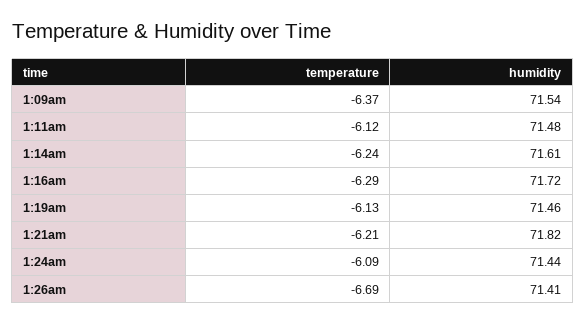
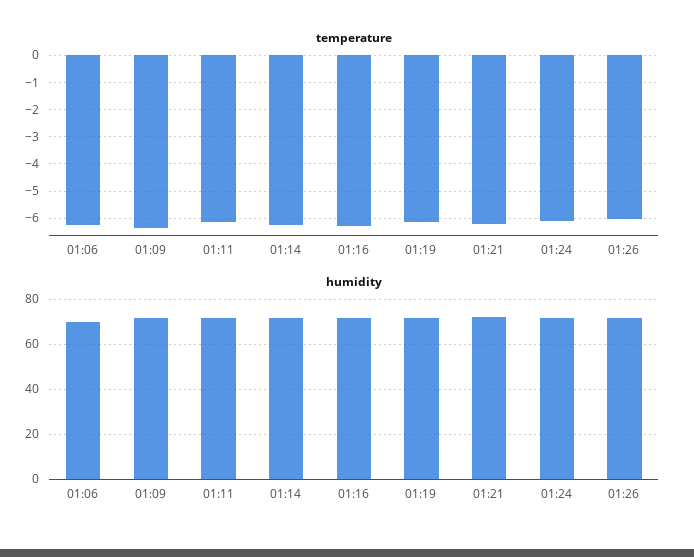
temperature, 1:26am: -6.69 -> -6
temperature, 01:06: none -> -6.25
humidity, 01:06: none -> 70

